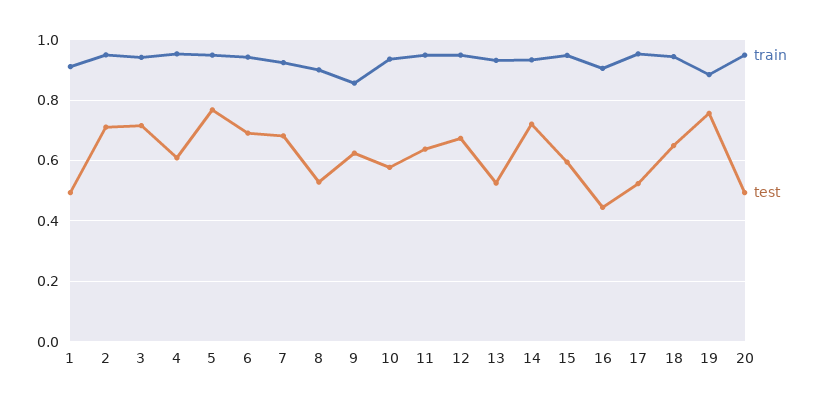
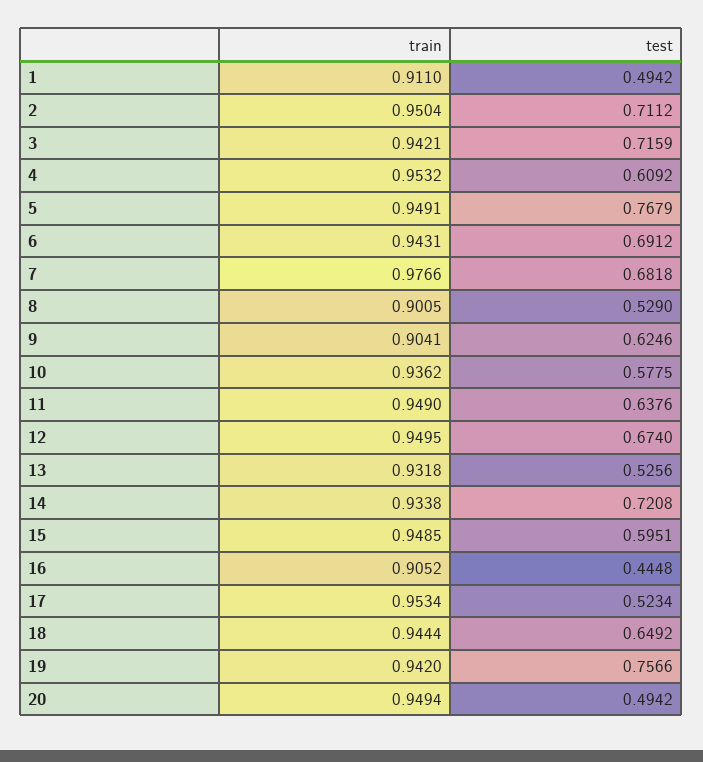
train, 7: 0.92 -> 0.9766
train, 9: 0.86 -> 0.9041
train, 19: 0.88 -> 0.942

